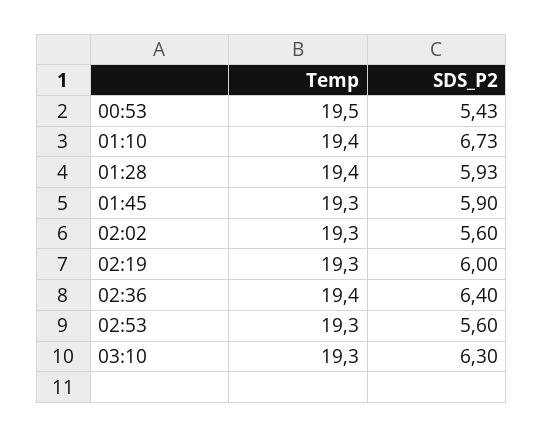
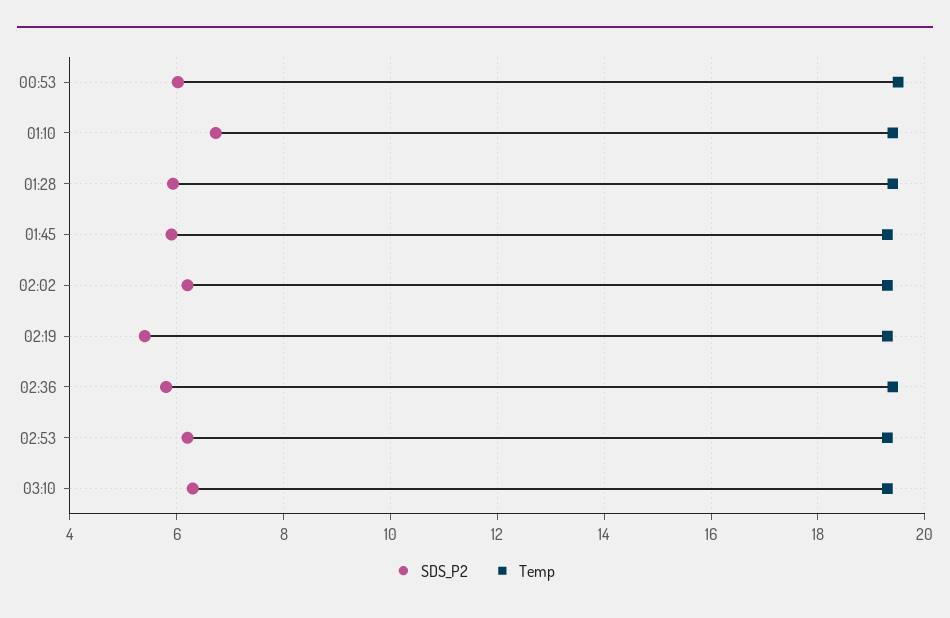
SDS_P2, 00:53: 5.43 -> 6
SDS_P2, 02:02: 5.6 -> 6.2
SDS_P2, 02:19: 6 -> 5.4
SDS_P2, 02:36: 6.4 -> 5.8
SDS_P2, 02:53: 5.6 -> 6.2

